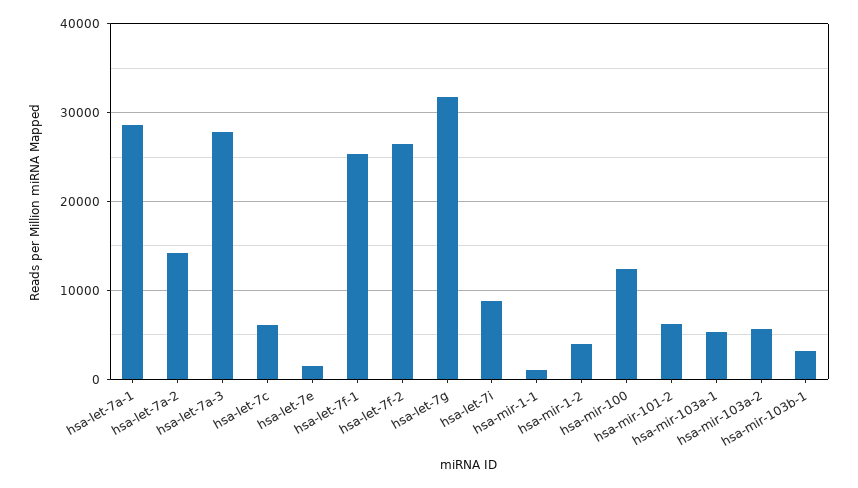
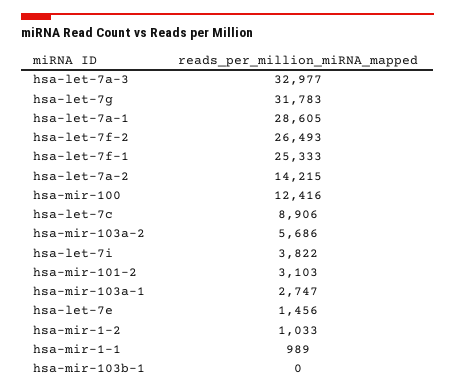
hsa-let-7a-3: 28000 -> 32977
hsa-let-7c: 6000 -> 8906
hsa-let-7i: 9000 -> 3822
hsa-mir-1-2: 4000 -> 1033
hsa-mir-101-2: 6000 -> 3103
hsa-mir-103a-1: 5000 -> 2747
hsa-mir-103b-1: 3000 -> 0

